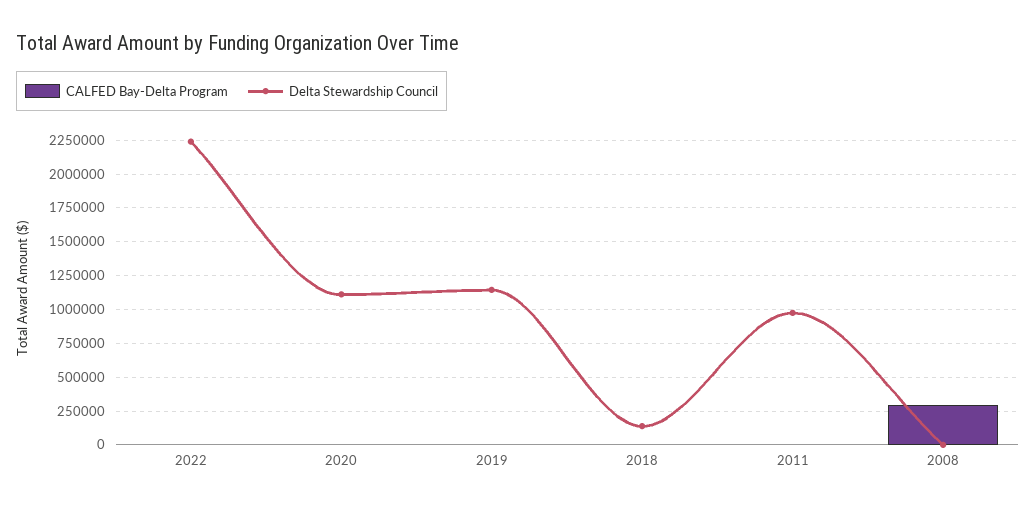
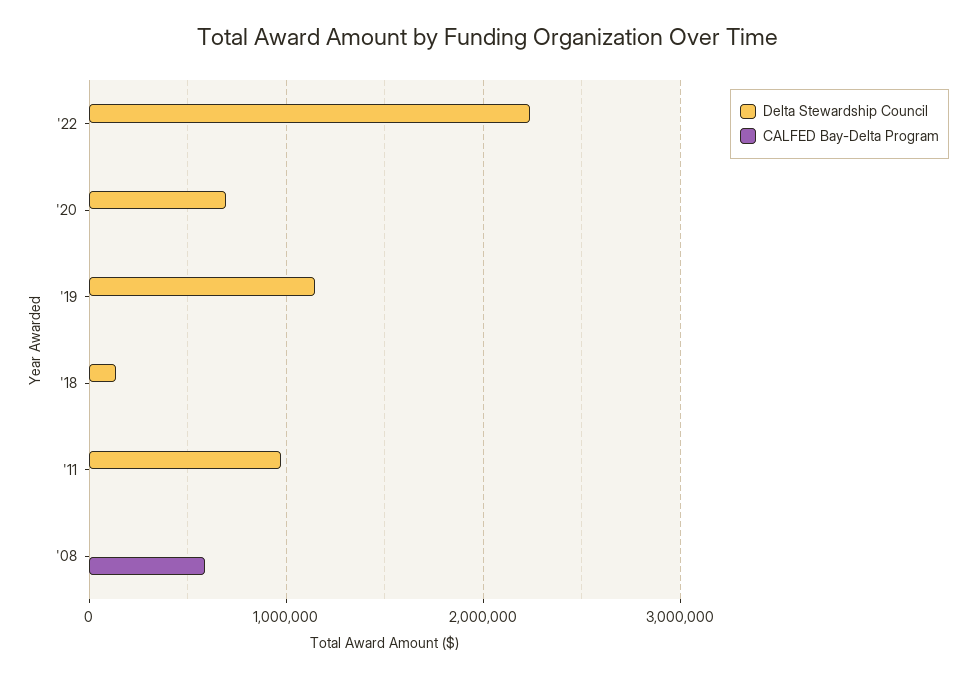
Delta Stewardship Council, 2020: 1100000 -> 700000
CALFED Bay-Delta Program, 2008: 300000 -> 600000

